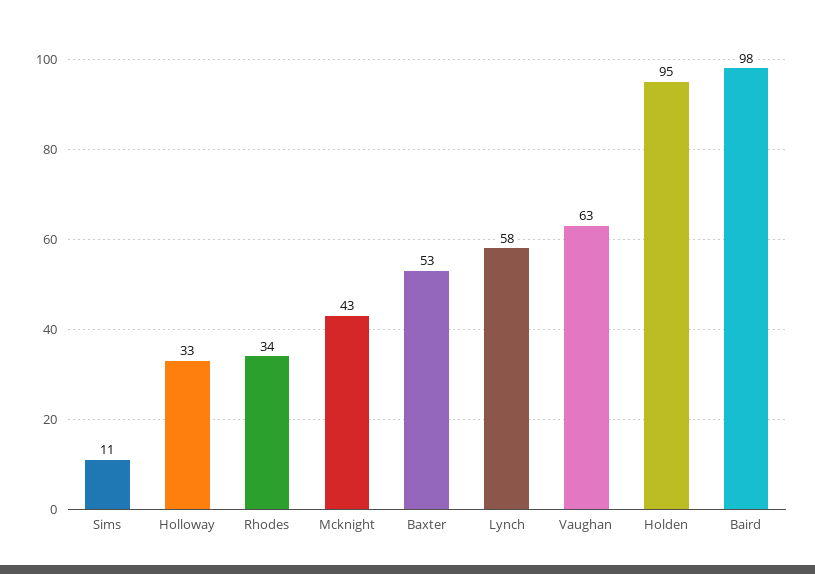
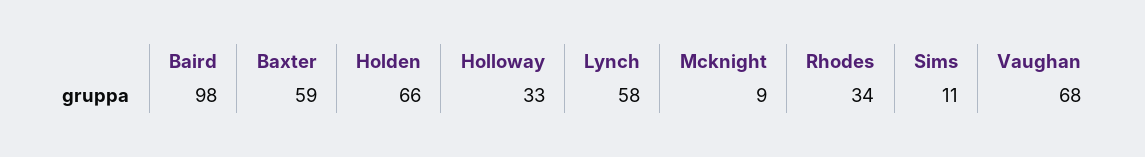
Mcknight: 43 -> 9
Baxter: 53 -> 59
Vaughan: 63 -> 68
Holden: 95 -> 66

